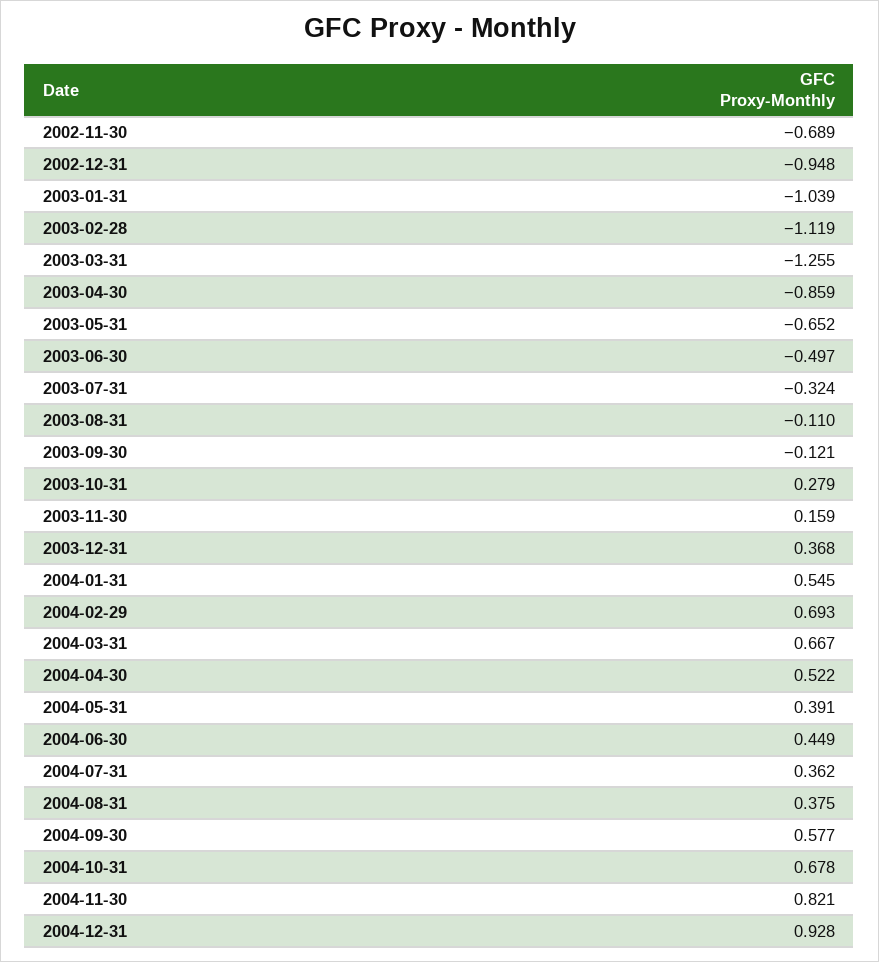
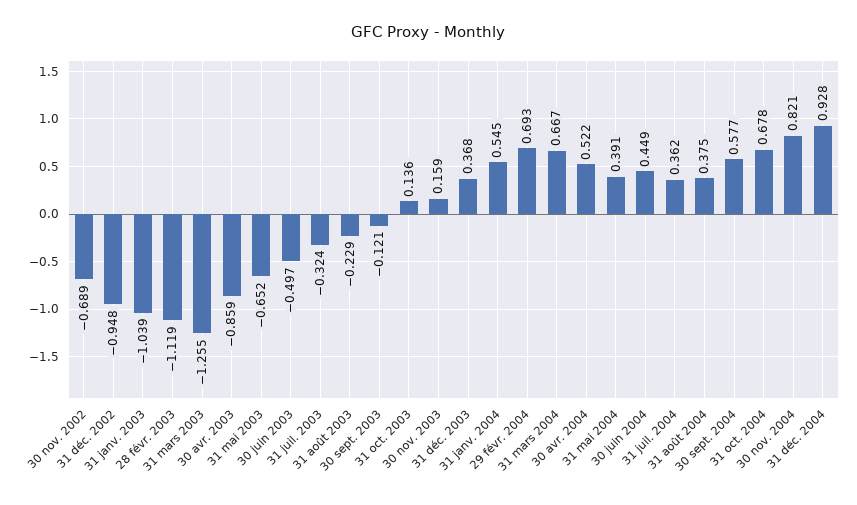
2003-08-31: -0.11 -> -0.229
2003-10-31: 0.279 -> 0.136

